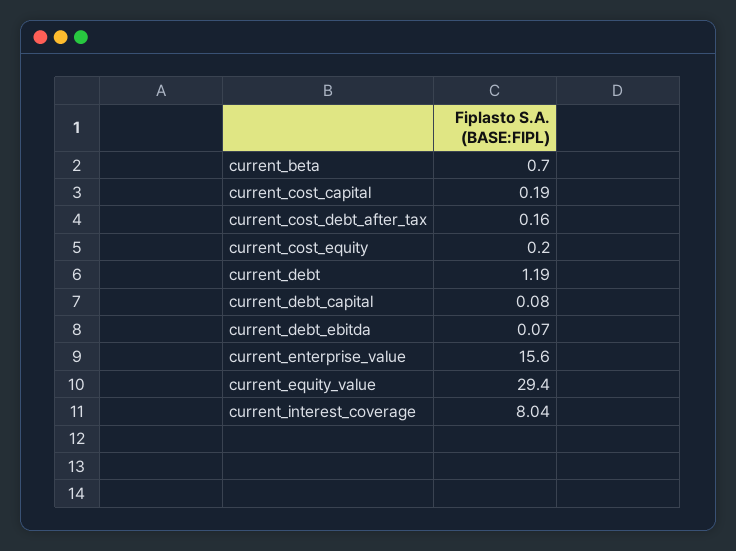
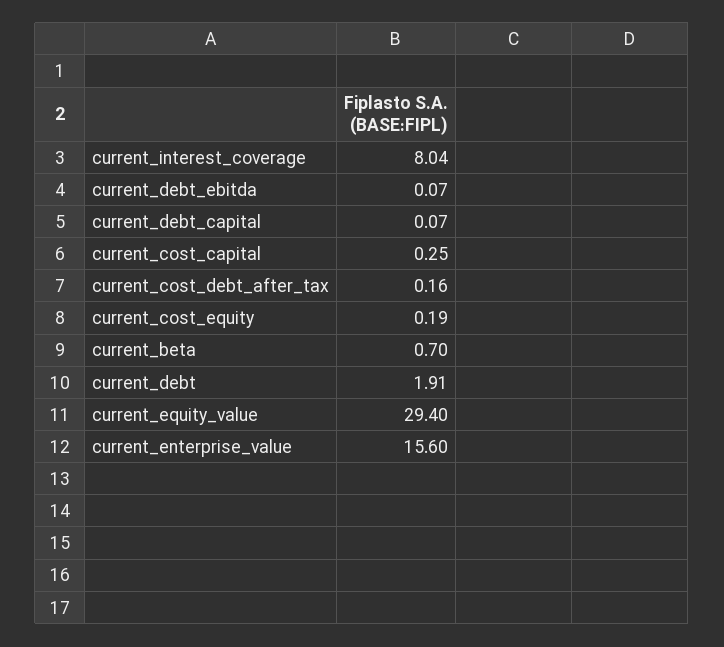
current_cost_capital: 0.19 -> 0.25
current_cost_equity: 0.2 -> 0.19
current_debt: 1.19 -> 1.91
current_debt_capital: 0.08 -> 0.07

